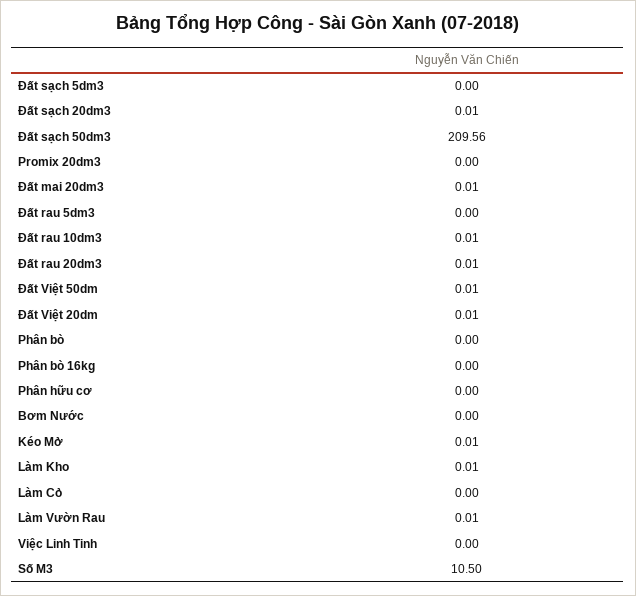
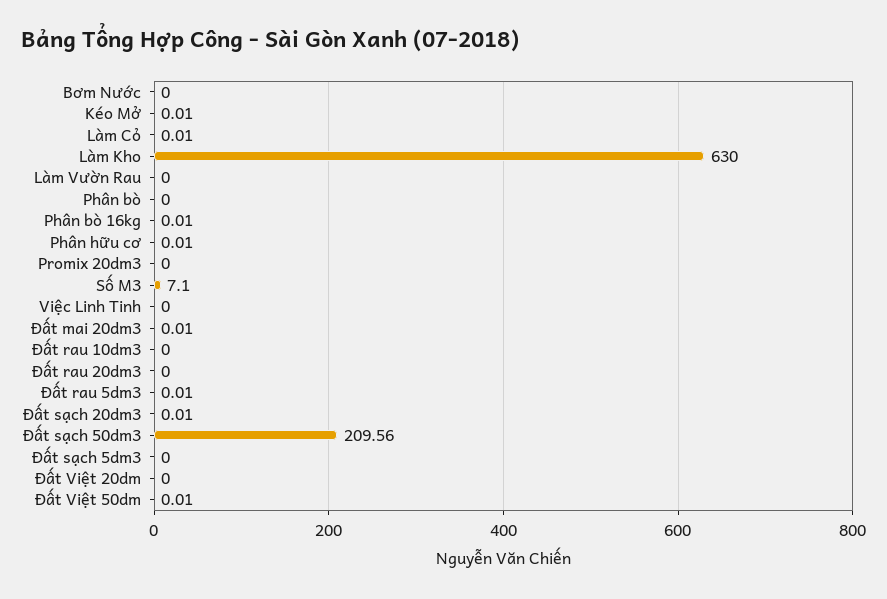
Đất rau 5dm3: 0 -> 0.01
Đất rau 10dm3: 0.01 -> 0
Đất rau 20dm3: 0.01 -> 0
Đất Việt 20dm: 0.01 -> 0
Phân bò 16kg: 0 -> 0.01
Phân hữu cơ: 0 -> 0.01
Làm Kho: 0.01 -> 630
Làm Cỏ: 0 -> 0.01
Làm Vườn Rau: 0.01 -> 0
Số M3: 10.5 -> 7.1

